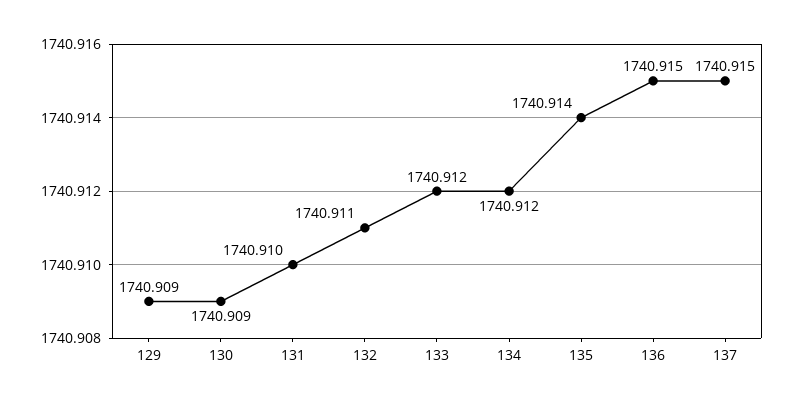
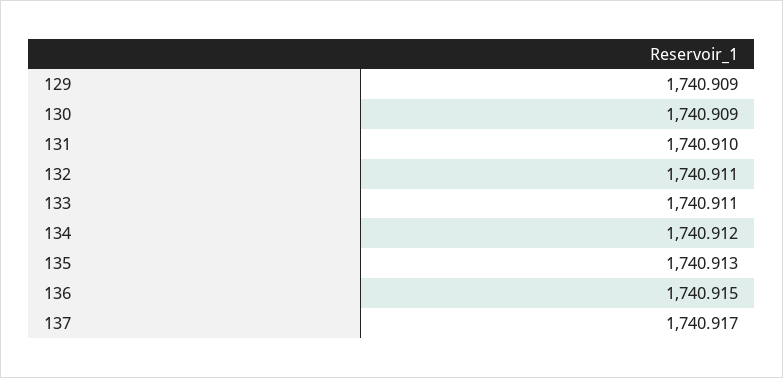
133: 1740.912 -> 1740.911
135: 1740.914 -> 1740.913
137: 1740.915 -> 1740.917

